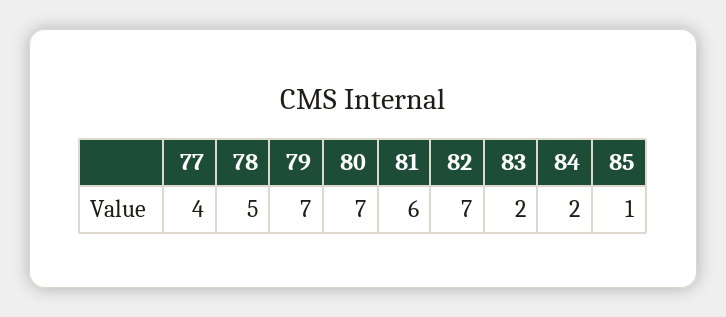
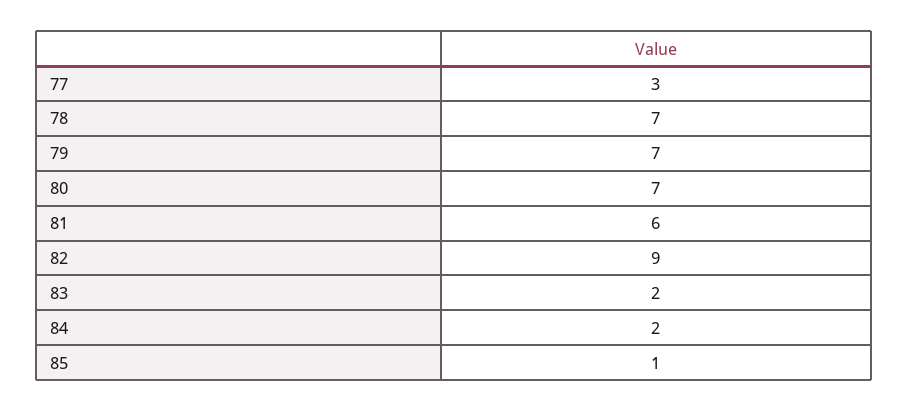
77: 4 -> 3
78: 5 -> 7
82: 7 -> 9

